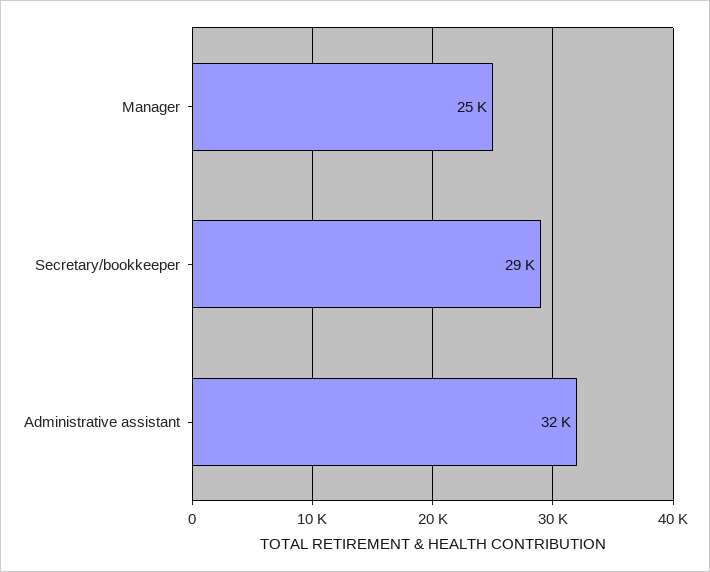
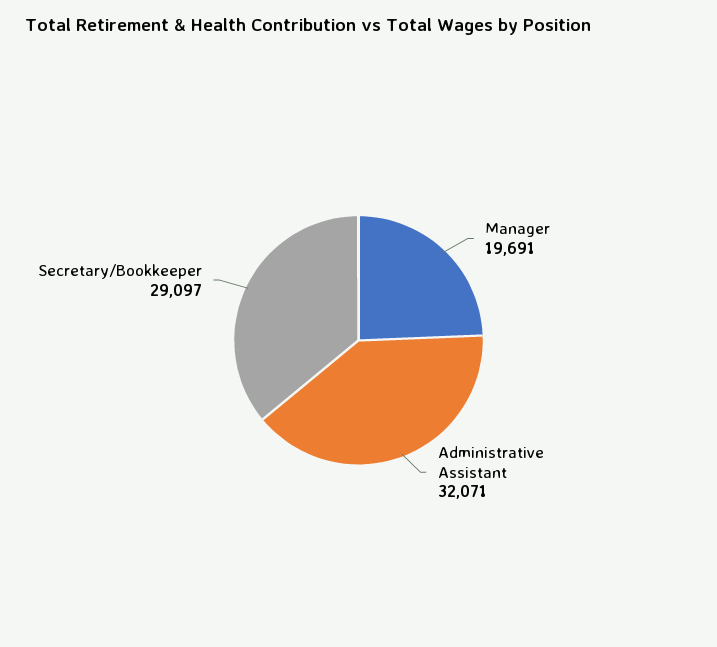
Manager: 25000 -> 19691

